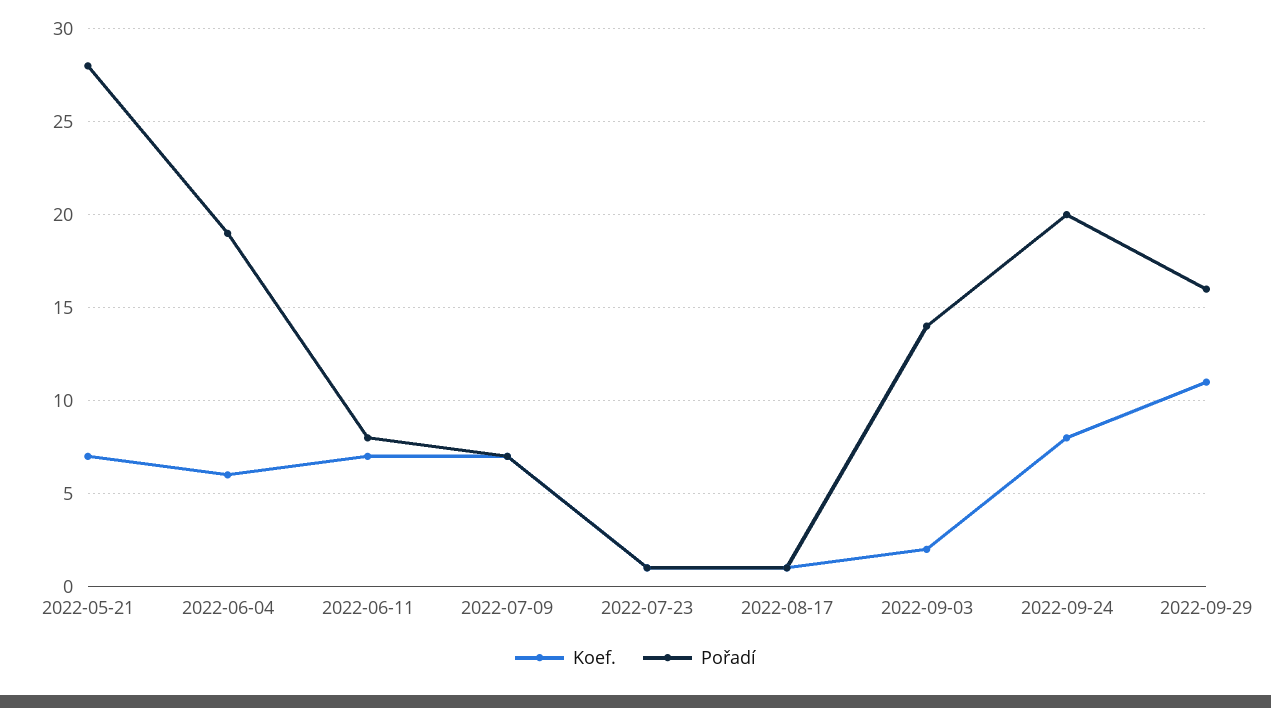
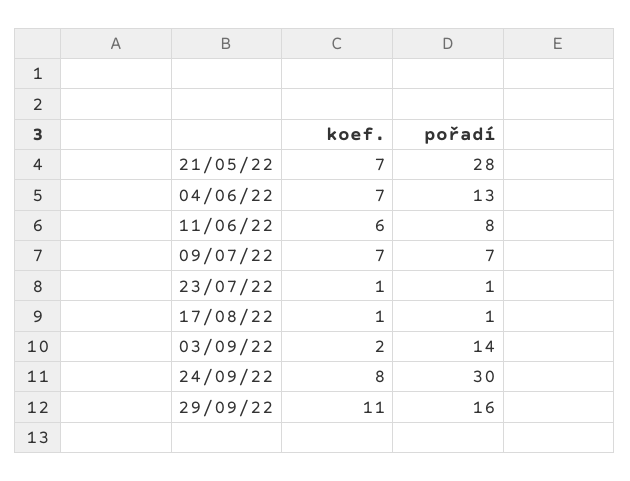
Koef., 2022-06-04: 6 -> 7
Pořadí, 2022-06-04: 19 -> 13
Koef., 2022-06-11: 7 -> 6
Pořadí, 2022-09-24: 20 -> 30

